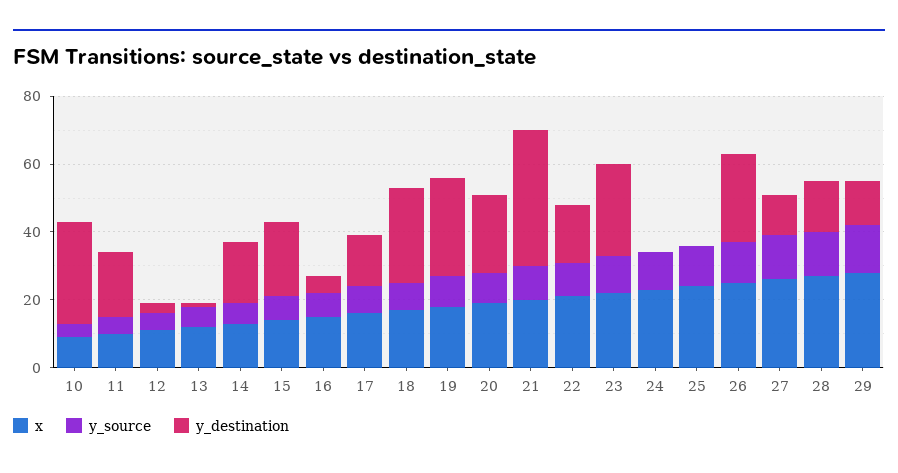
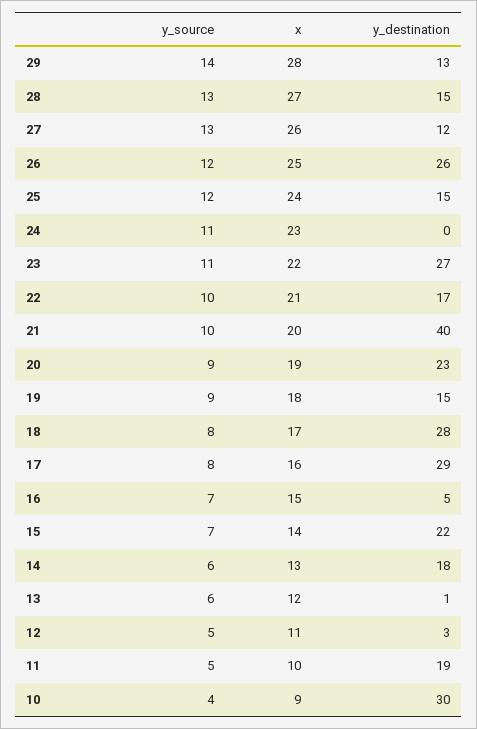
y_destination, 17: 15 -> 29
y_destination, 19: 30 -> 15
y_destination, 25: 0 -> 15

